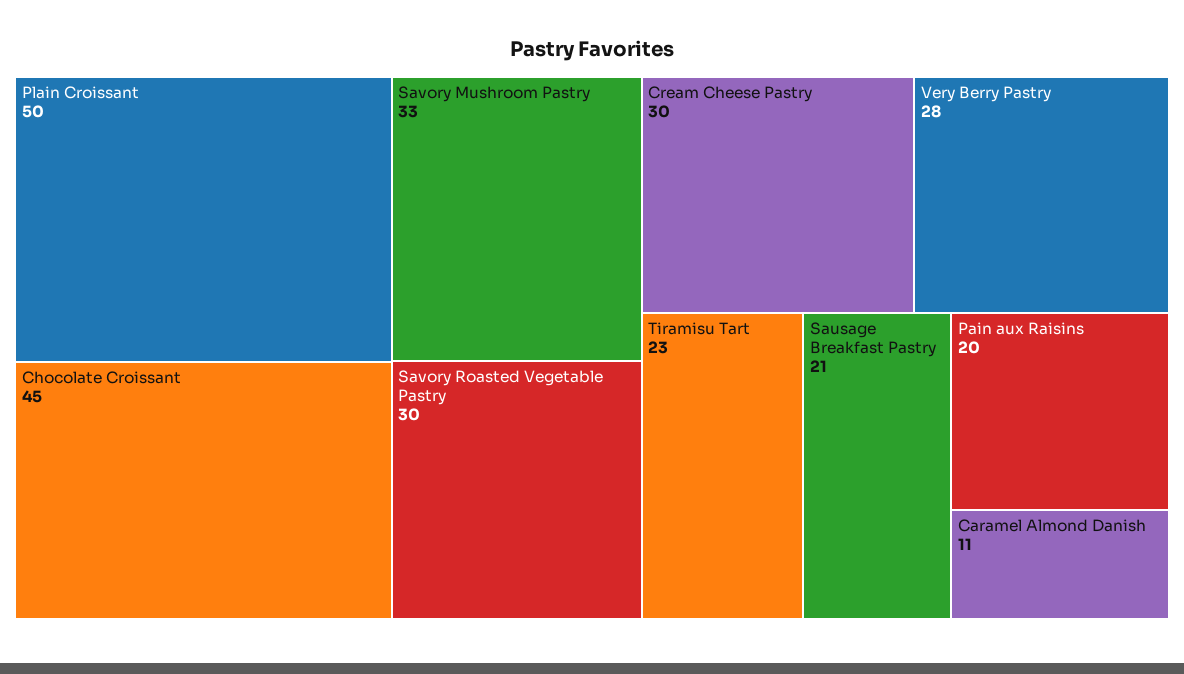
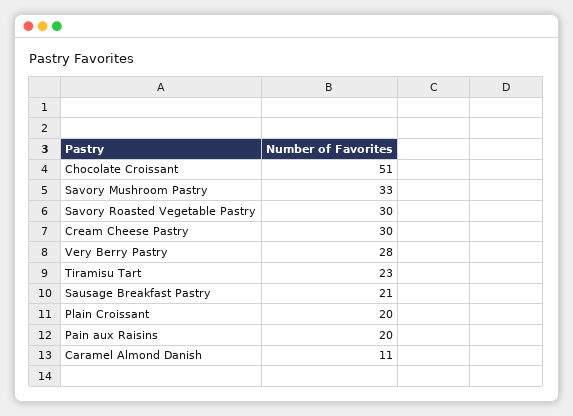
Plain Croissant: 50 -> 20
Chocolate Croissant: 45 -> 51

